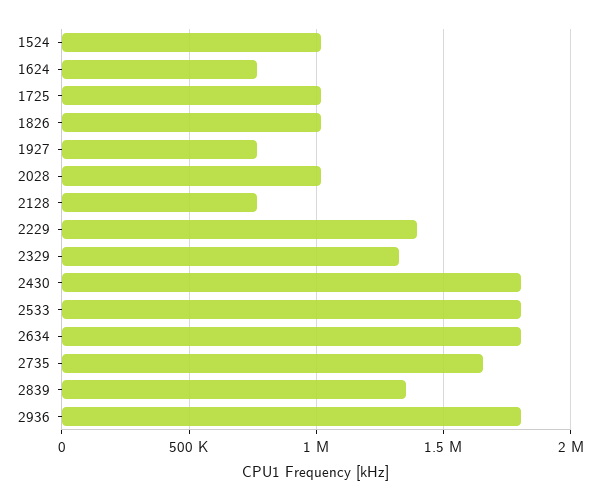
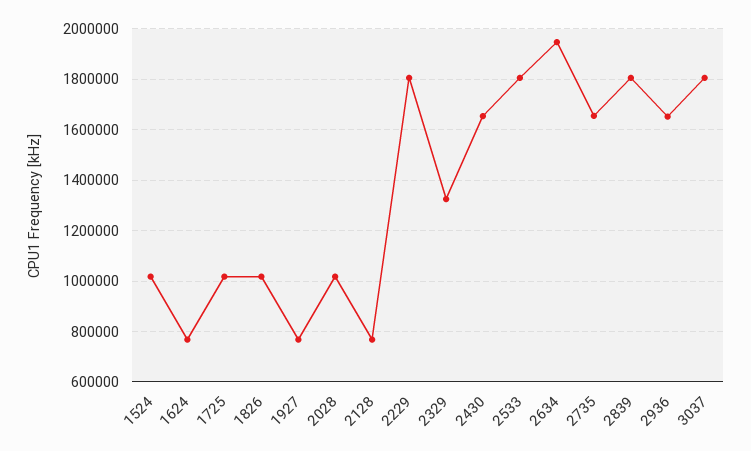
2229: 1400000 -> 1800000
2430: 1800000 -> 1650000
2634: 1800000 -> 1950000
2839: 1350000 -> 1800000
2936: 1800000 -> 1650000
3037: none -> 1800000

